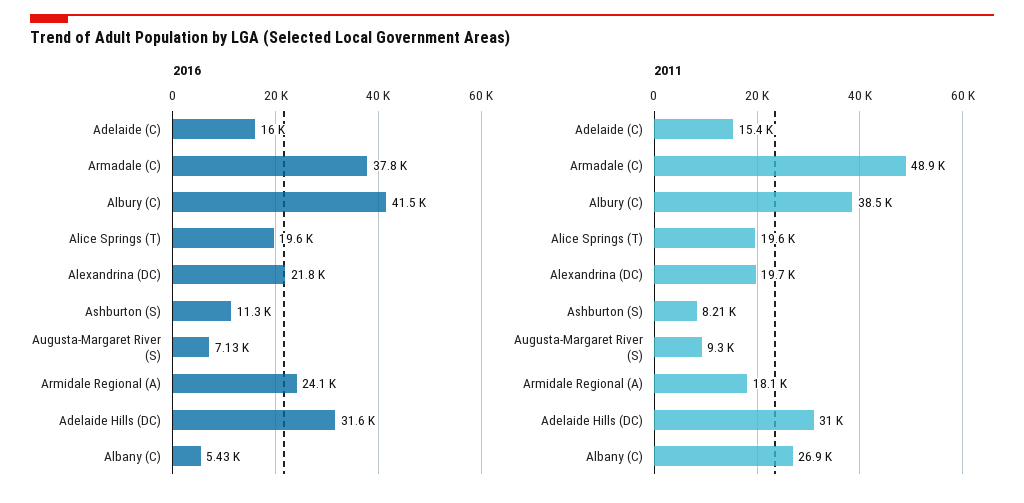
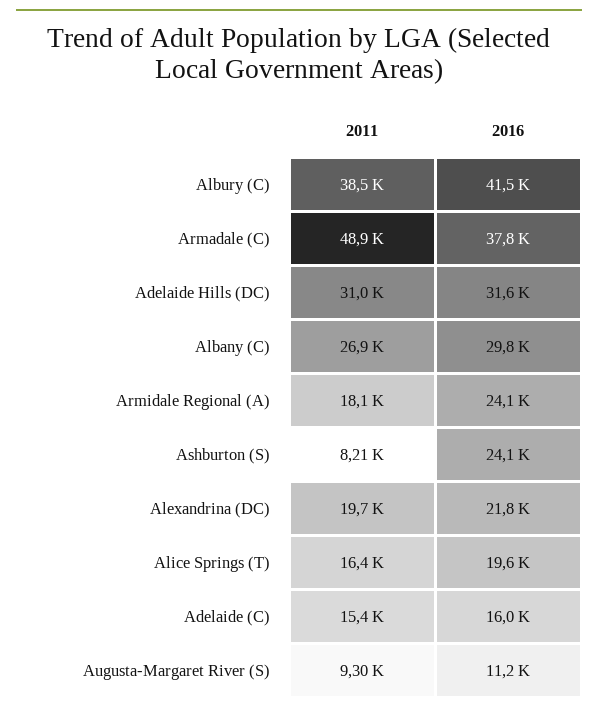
2016, Ashburton (S): 11300 -> 24100
2016, Augusta-Margaret River (S): 7130 -> 11200
2016, Albany (C): 5430 -> 29800
2011, Alice Springs (T): 19600 -> 16400

